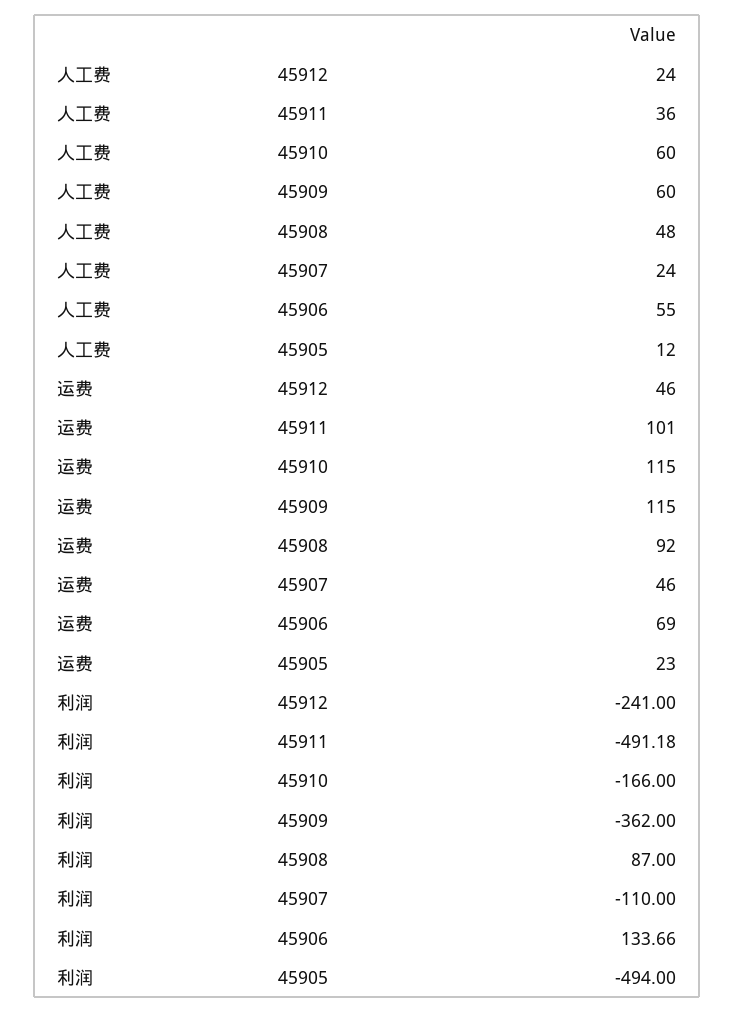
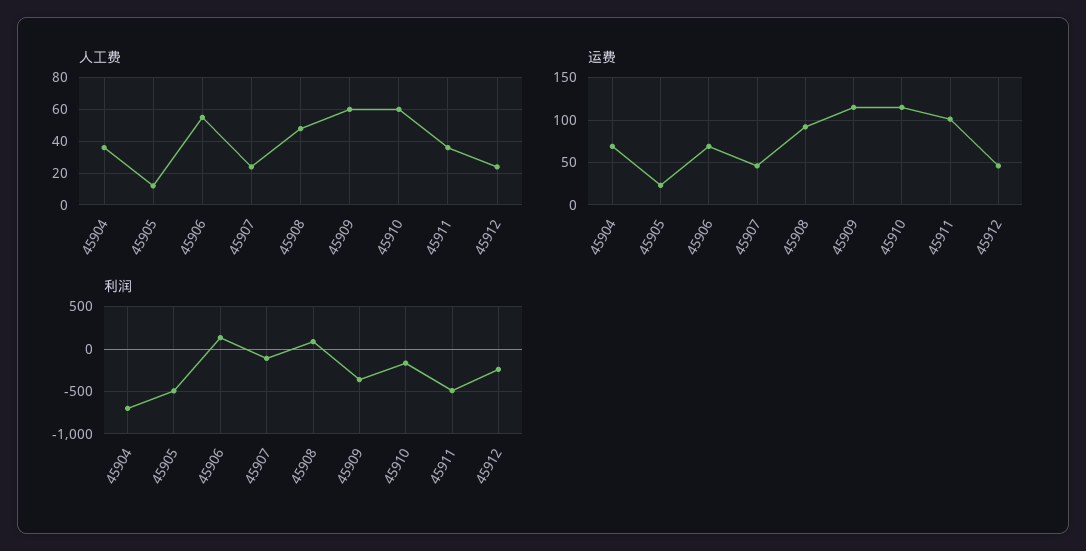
人工费, 45904: none -> 35
运费, 45904: none -> 70
利润, 45904: none -> -700

